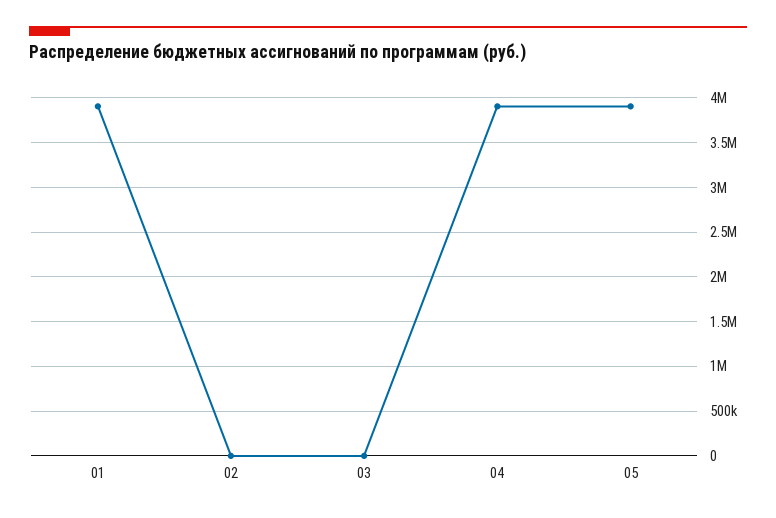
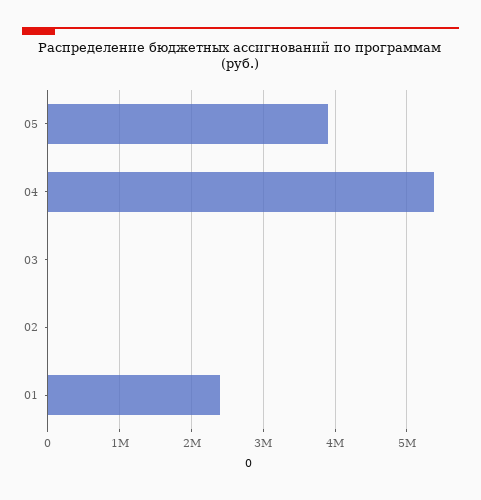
01: 3900000 -> 2400000
04: 3900000 -> 5400000

